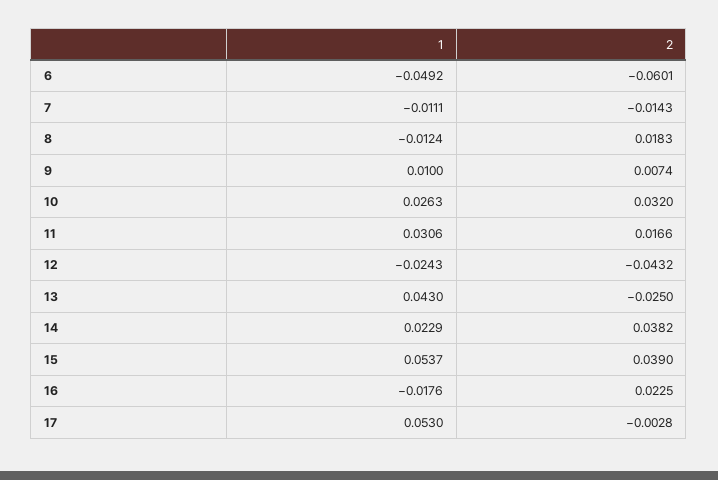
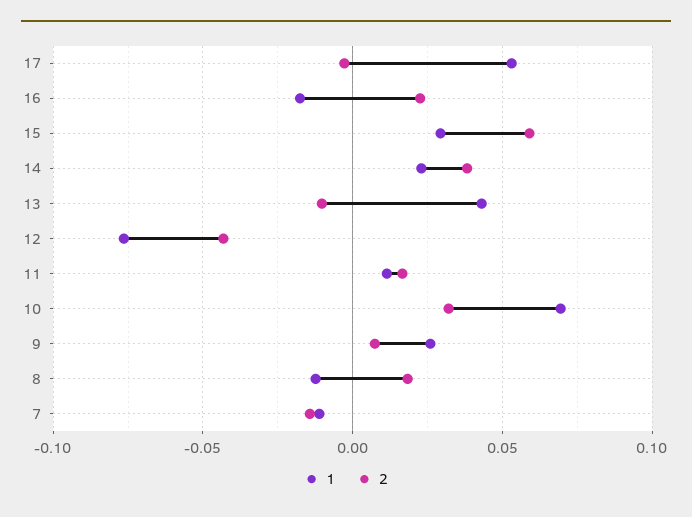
1, 6: -0.0492 -> none
2, 6: -0.0601 -> none
1, 9: 0.01 -> 0.025
1, 10: 0.0263 -> 0.07
1, 11: 0.0306 -> 0.01
1, 12: -0.0243 -> -0.075
2, 13: -0.025 -> -0.01
1, 15: 0.0537 -> 0.03
2, 15: 0.039 -> 0.06

